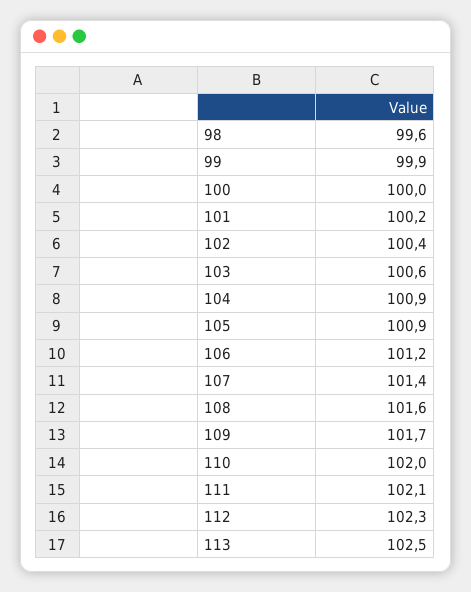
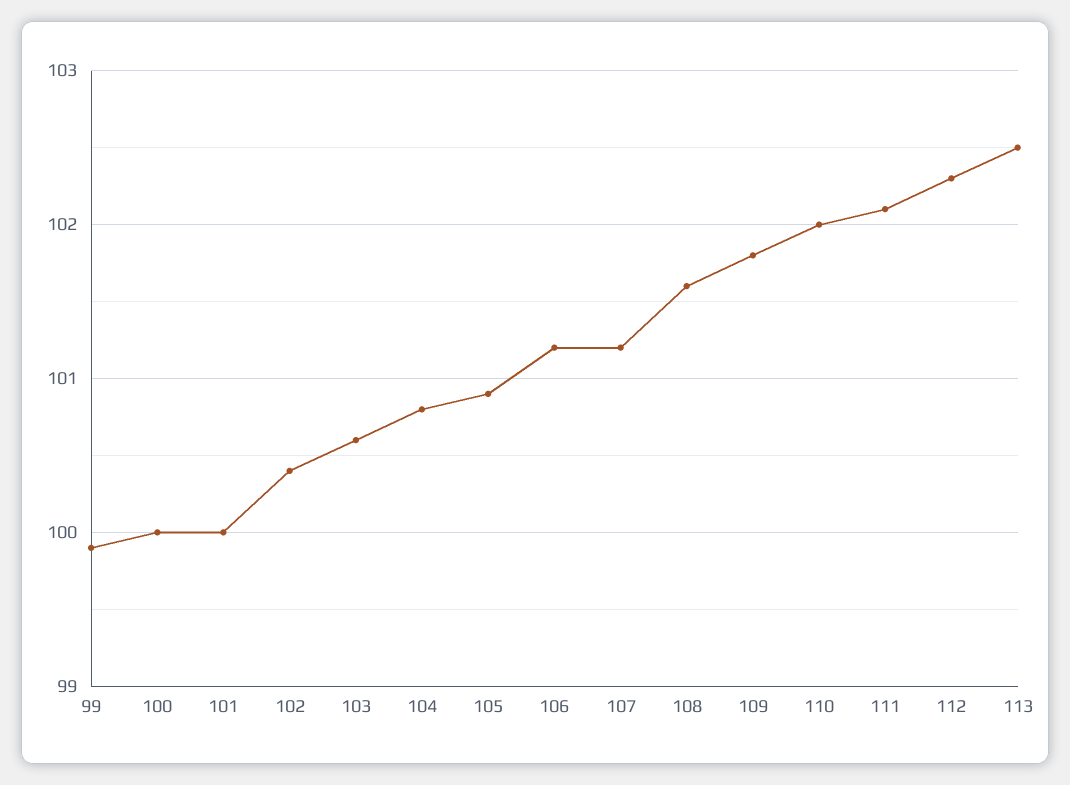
98: 99.6 -> none
101: 100.2 -> 100
104: 100.9 -> 100.8
107: 101.4 -> 101.2
109: 101.7 -> 101.8

